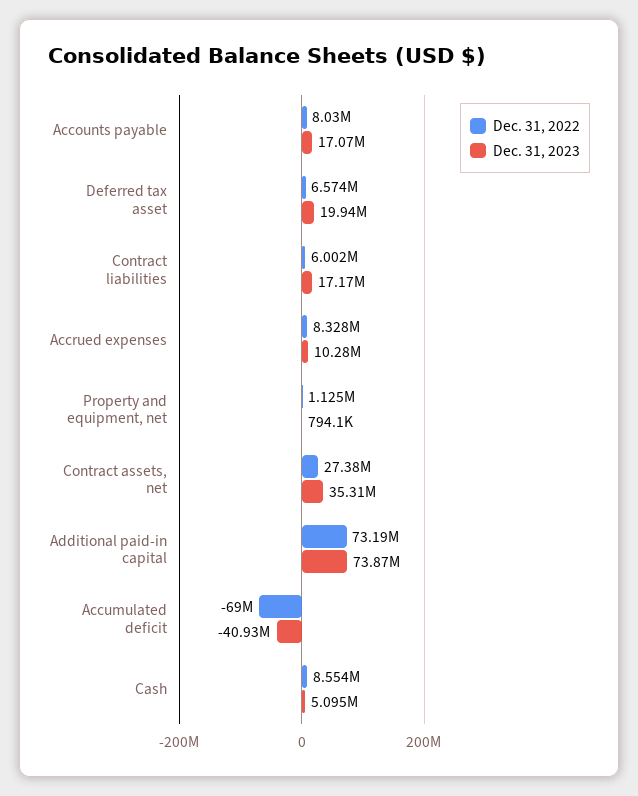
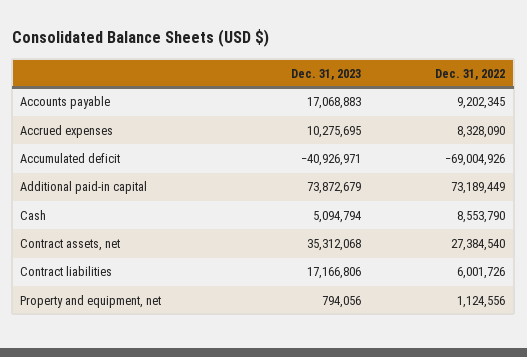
Dec. 31, 2022, Accounts payable: 8030000 -> 9202345
Dec. 31, 2022, Deferred tax asset: 6574000 -> none
Dec. 31, 2023, Deferred tax asset: 19940000 -> none

